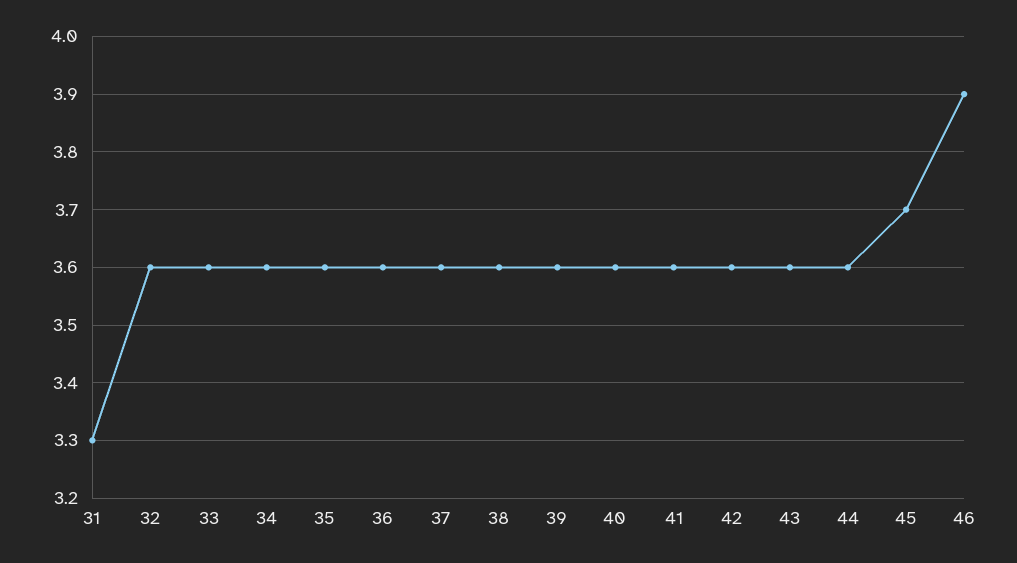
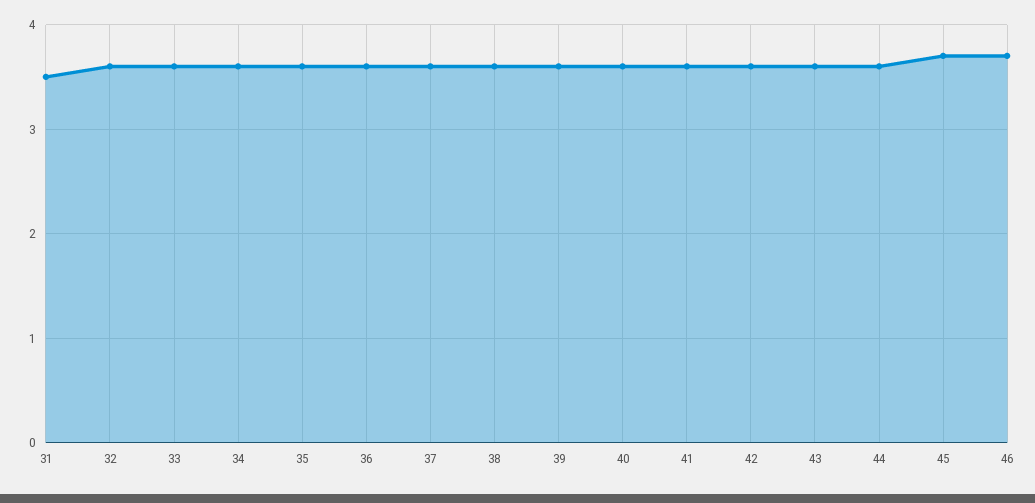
31: 3.3 -> 3.5
46: 3.9 -> 3.7

